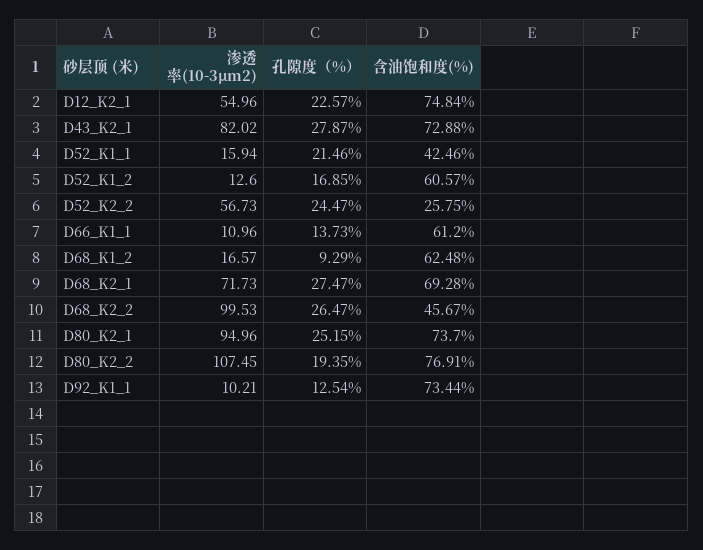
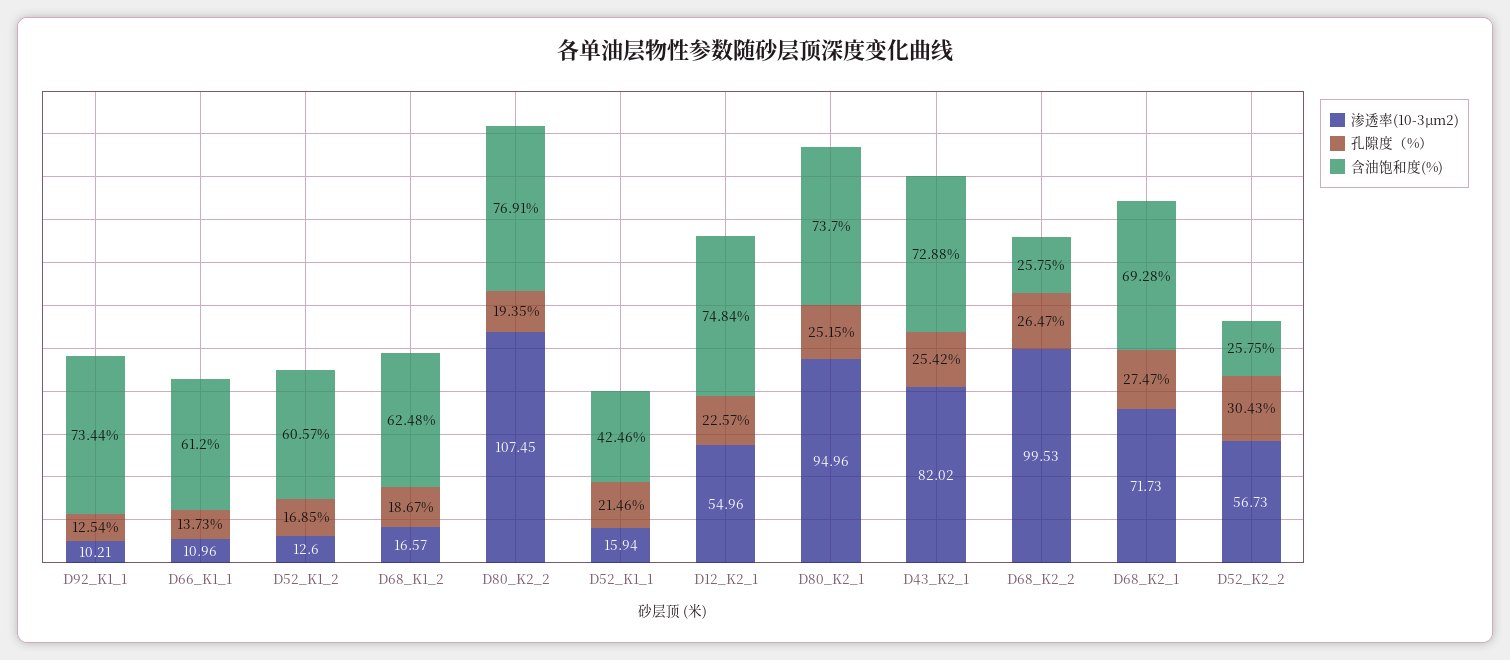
孔隙度（%）, D43_K2_1: 27.87 -> 25.42
孔隙度（%）, D52_K2_2: 24.47 -> 30.43
孔隙度（%）, D68_K1_2: 9.29 -> 18.67
含油饱和度(%), D68_K2_2: 45.67 -> 25.75

